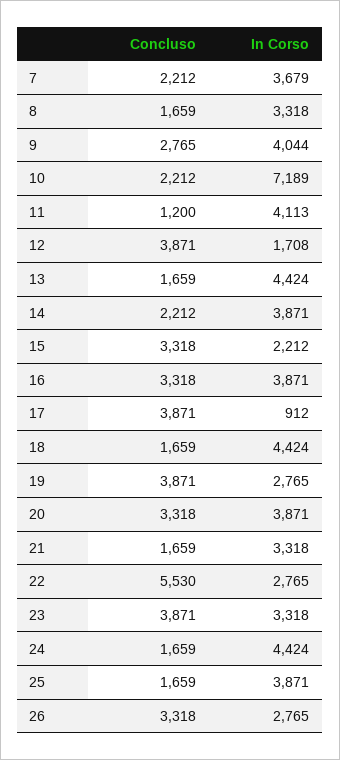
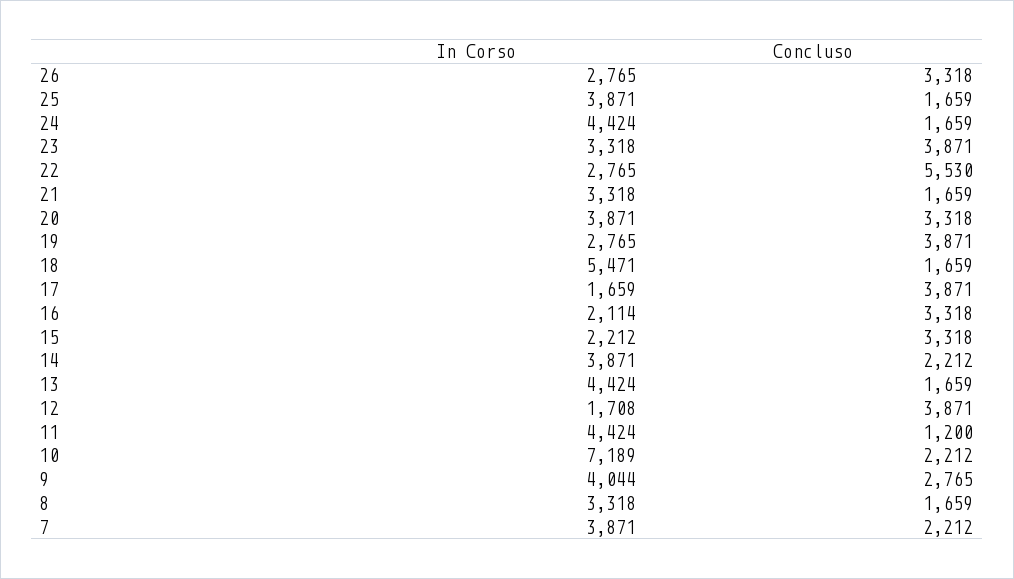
In Corso, 7: 3679 -> 3871
In Corso, 11: 4113 -> 4424
In Corso, 16: 3871 -> 2114
In Corso, 17: 912 -> 1659
In Corso, 18: 4424 -> 5471

